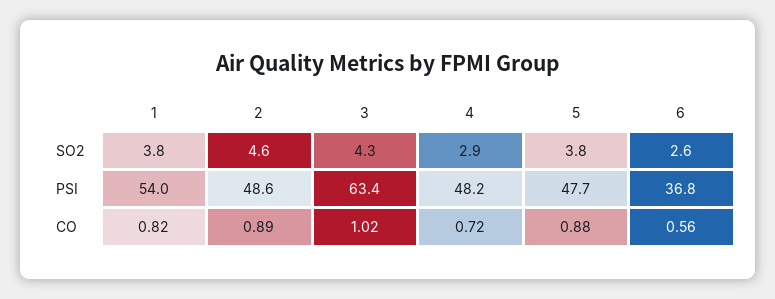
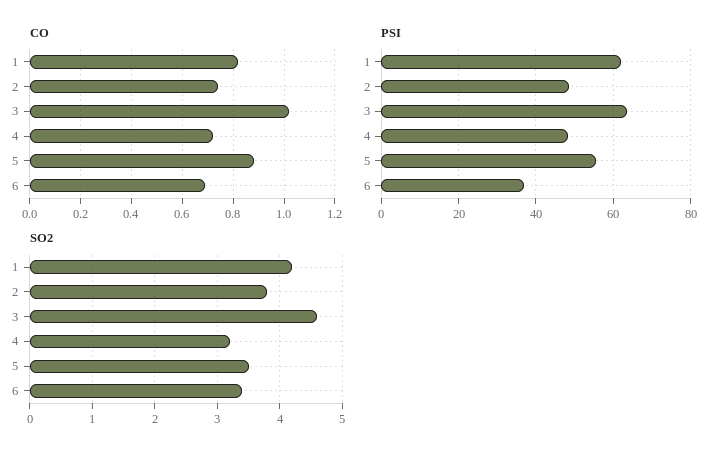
SO2, 1: 3.8 -> 4.2
SO2, 2: 4.6 -> 3.8
SO2, 3: 4.3 -> 4.6
SO2, 4: 2.9 -> 3.2
SO2, 5: 3.8 -> 3.5
SO2, 6: 2.6 -> 3.4
PSI, 1: 54 -> 62
PSI, 5: 47.7 -> 56
CO, 2: 0.89 -> 0.75
CO, 6: 0.56 -> 0.7

